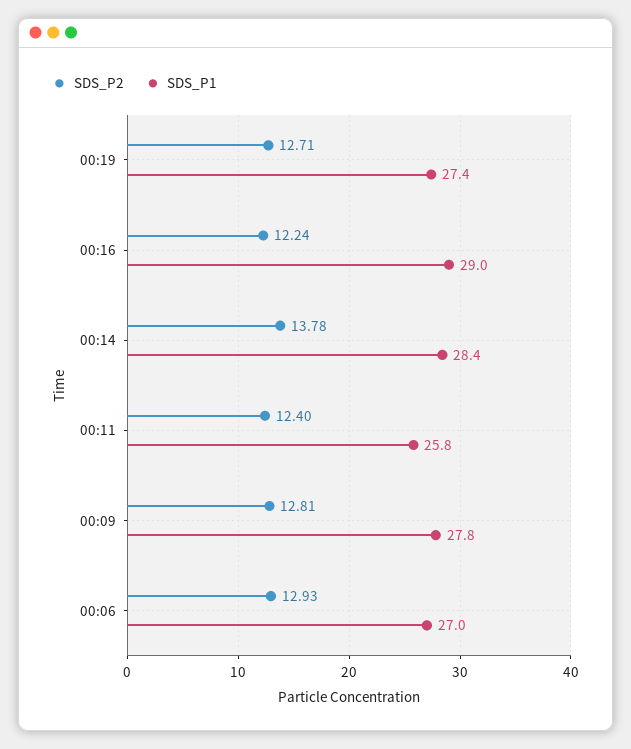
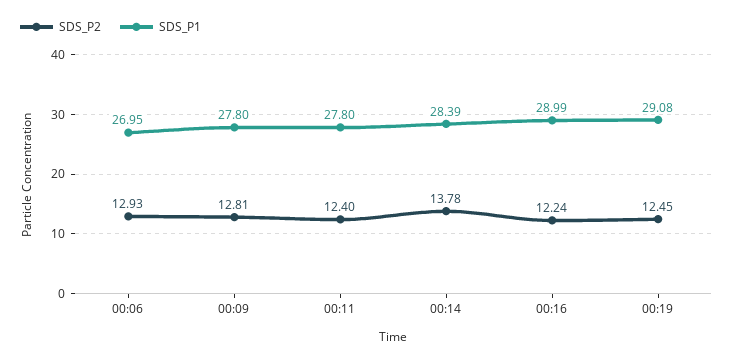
SDS_P2, 00:19: 12.71 -> 12.45
SDS_P1, 00:19: 27.4 -> 29.08
SDS_P1, 00:11: 25.8 -> 27.8

